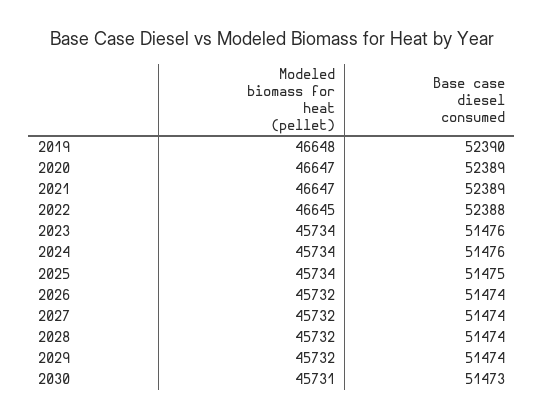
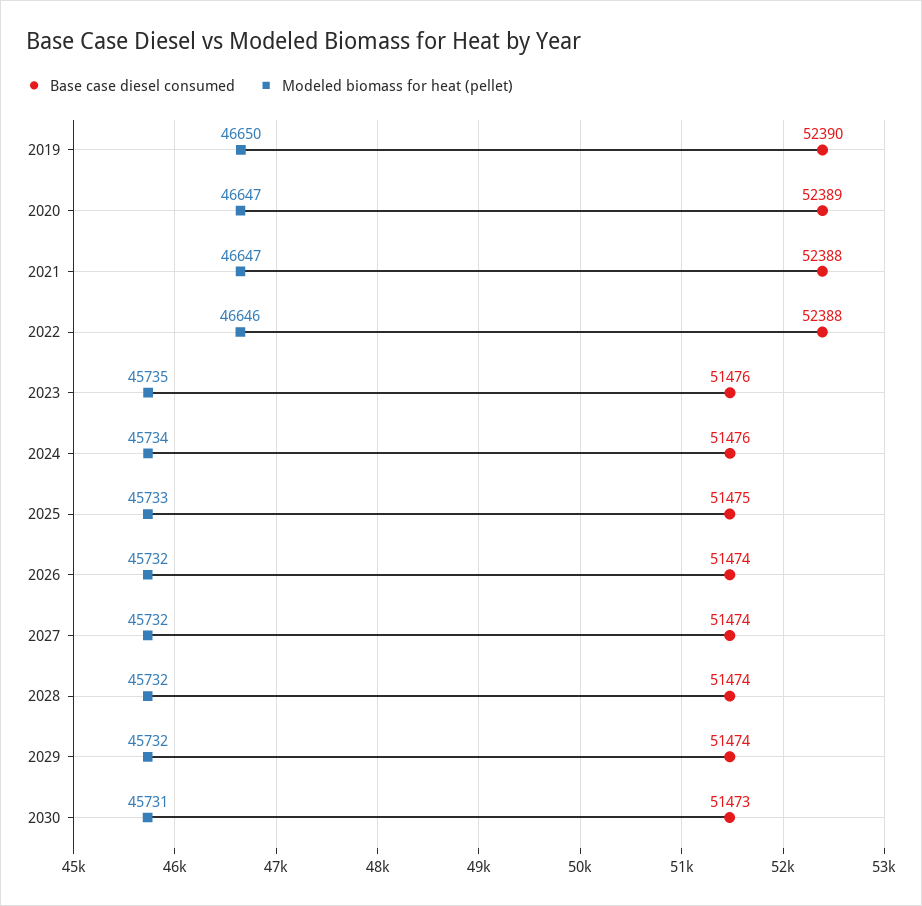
Modeled biomass for heat (pellet), 2019: 46648 -> 46650
Base case diesel consumed, 2021: 52389 -> 52388
Modeled biomass for heat (pellet), 2022: 46645 -> 46646
Modeled biomass for heat (pellet), 2023: 45734 -> 45735
Modeled biomass for heat (pellet), 2025: 45734 -> 45733

